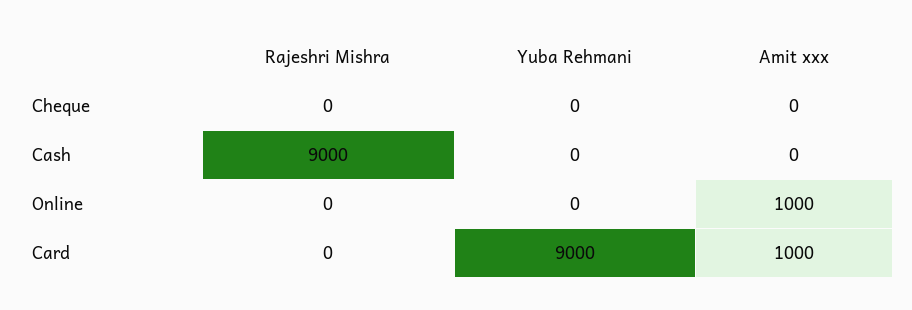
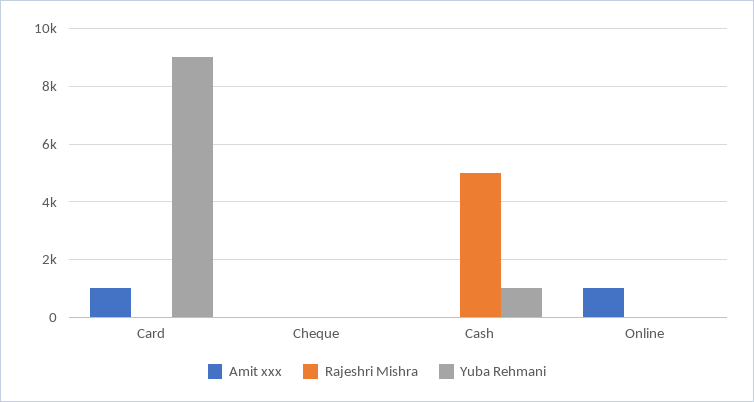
Rajeshri Mishra, Cash: 9000 -> 5000
Yuba Rehmani, Cash: 0 -> 1000

